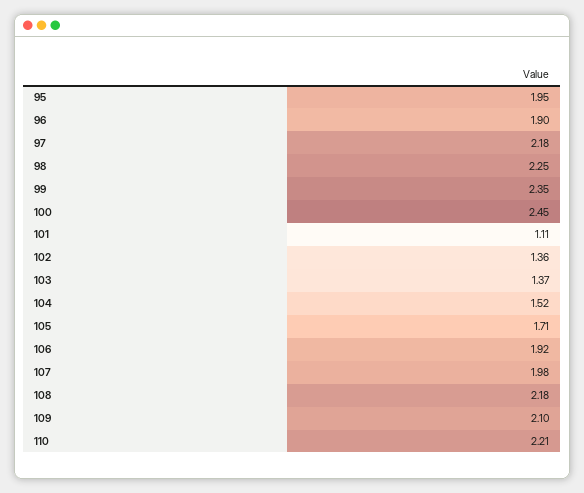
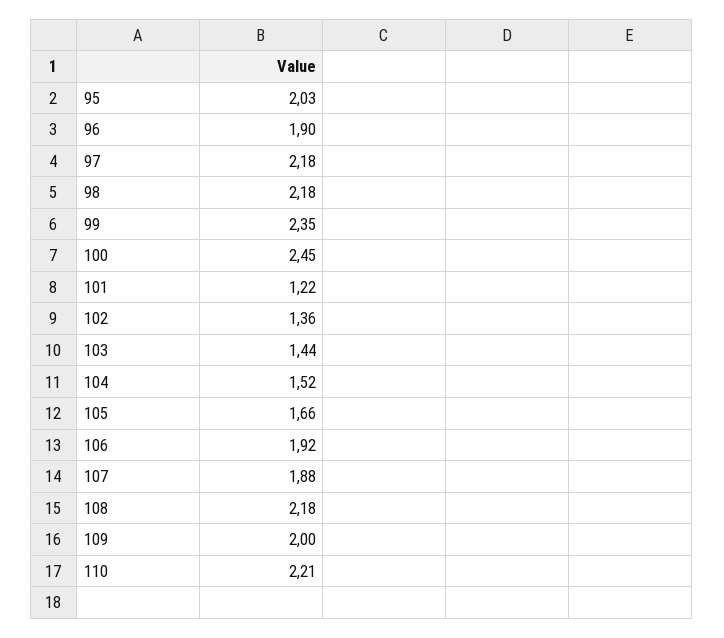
95: 1.95 -> 2.03
98: 2.25 -> 2.18
101: 1.11 -> 1.22
103: 1.37 -> 1.44
105: 1.71 -> 1.66
107: 1.98 -> 1.88
109: 2.1 -> 2

